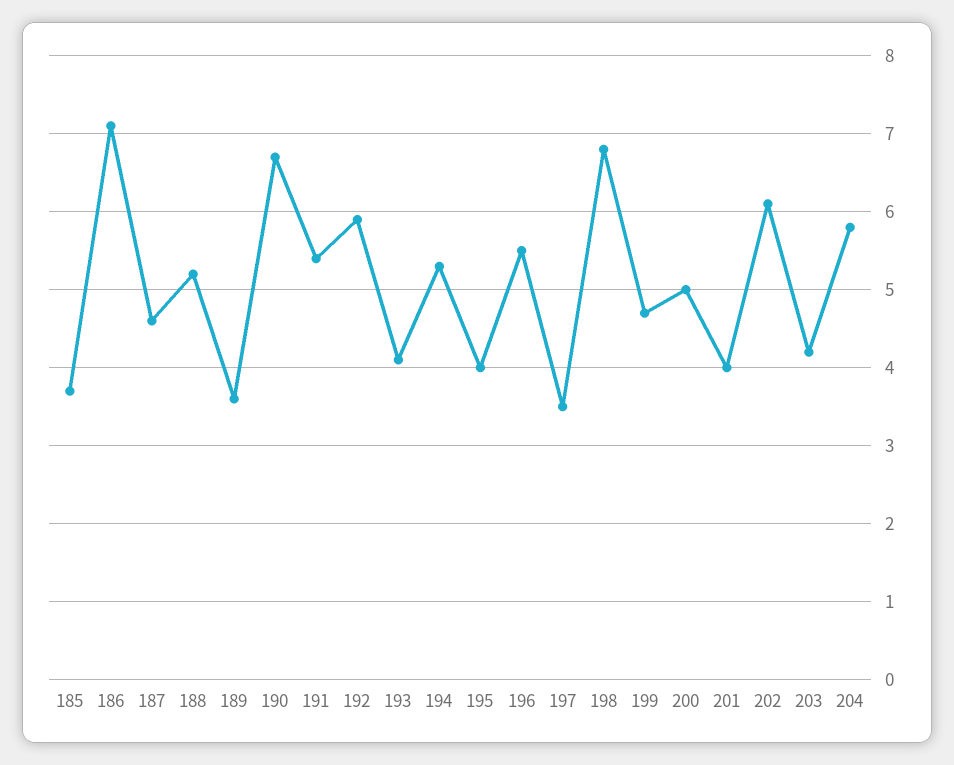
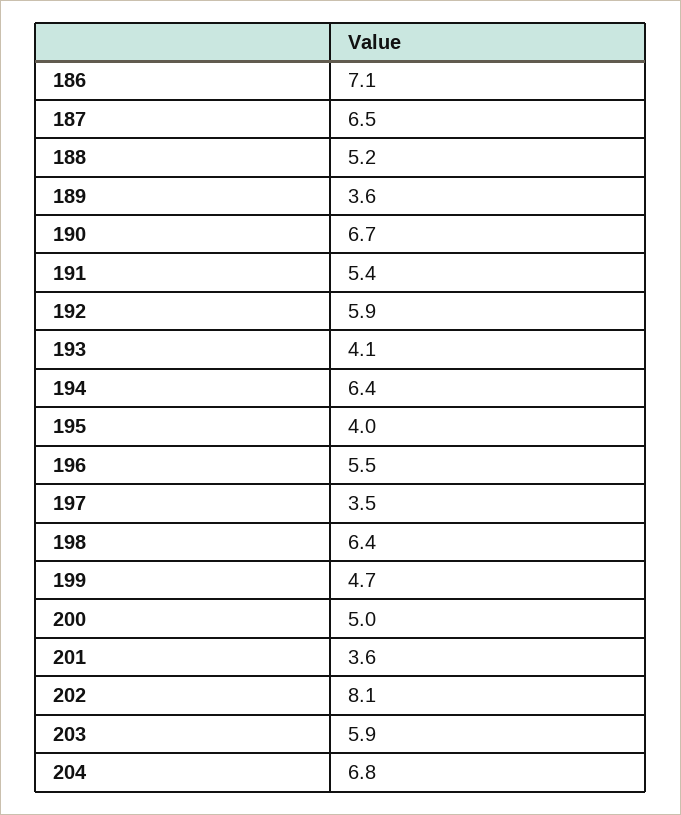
185: 3.7 -> none
187: 4.6 -> 6.5
194: 5.3 -> 6.4
198: 6.8 -> 6.4
201: 4 -> 3.6
202: 6.1 -> 8.1
203: 4.2 -> 5.9
204: 5.8 -> 6.8

